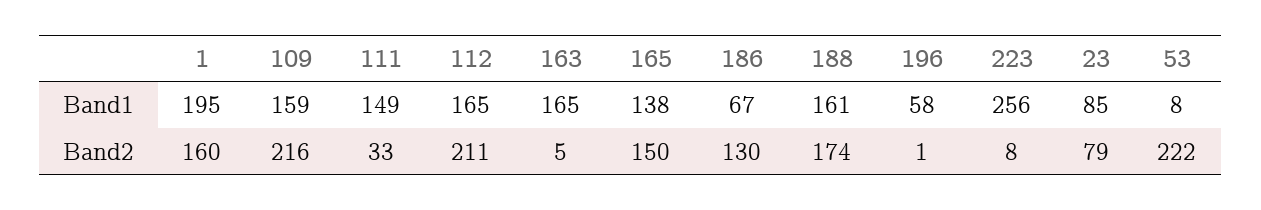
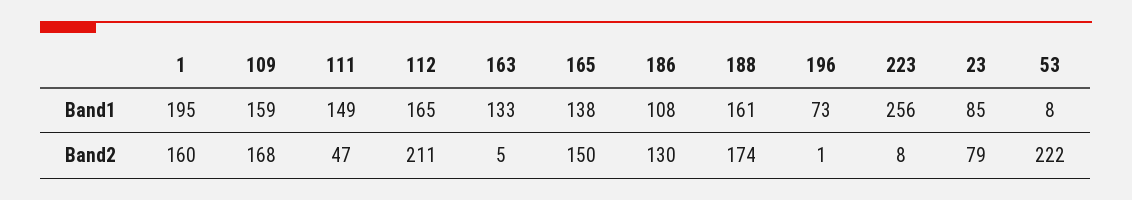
163, Band1: 165 -> 133
186, Band1: 67 -> 108
196, Band1: 58 -> 73
109, Band2: 216 -> 168
111, Band2: 33 -> 47

